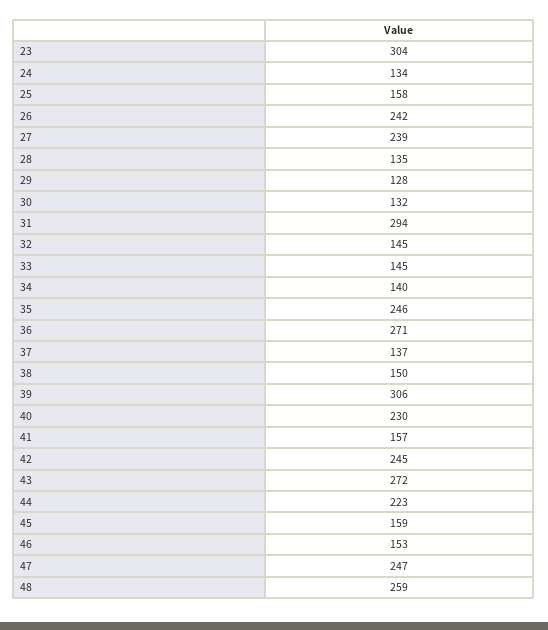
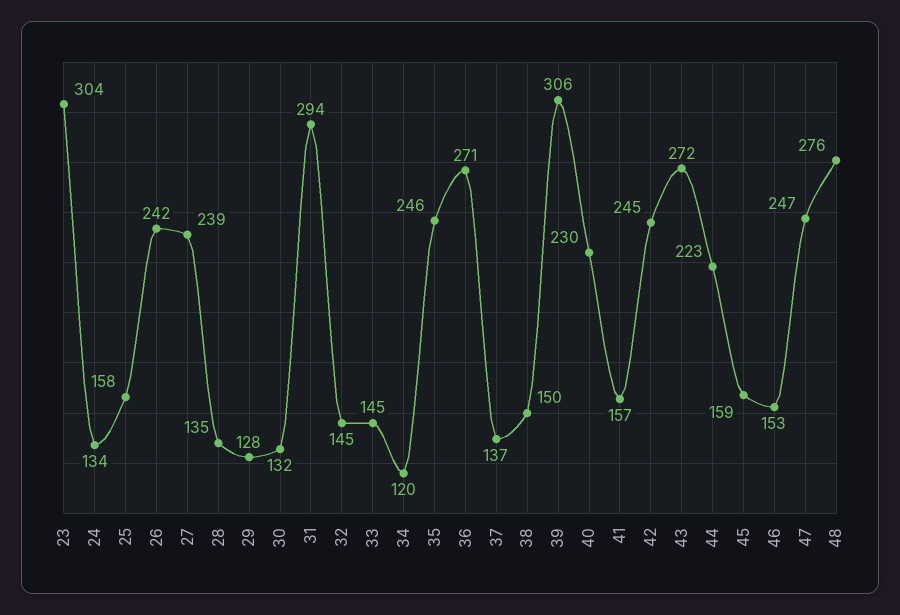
34: 140 -> 120
48: 259 -> 276

